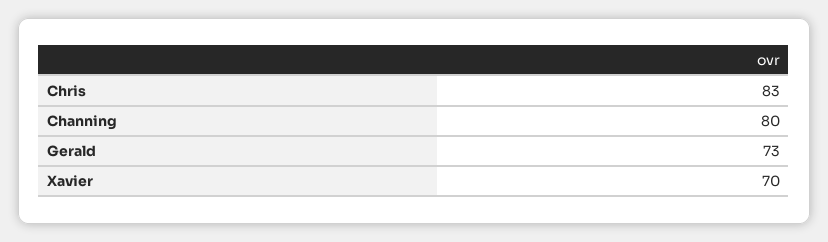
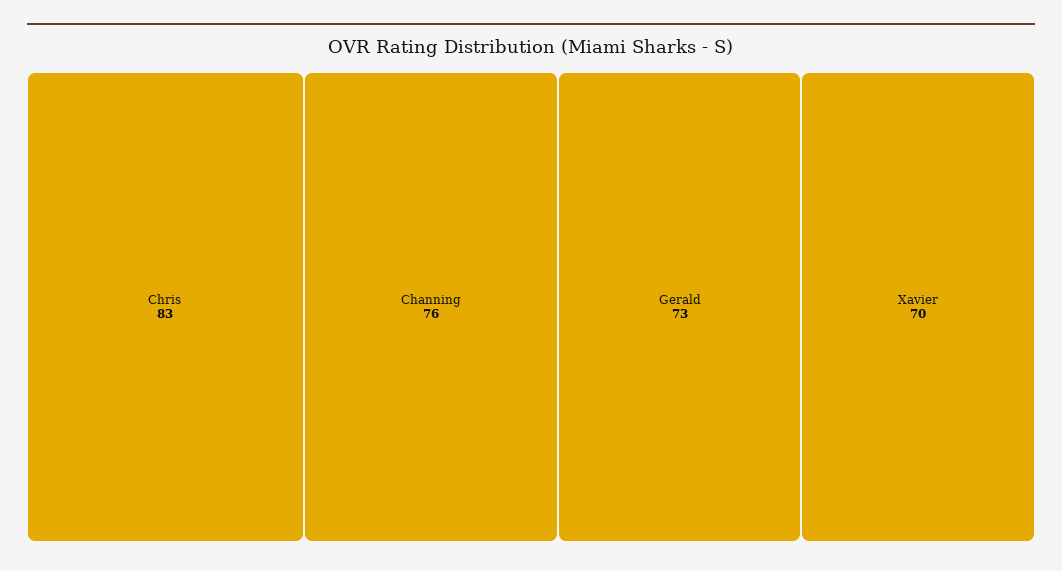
Channing: 80 -> 76

